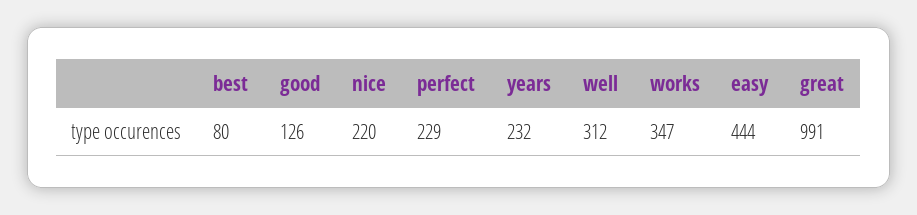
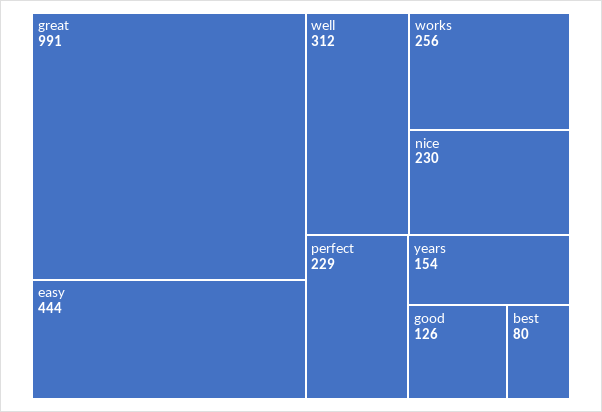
nice: 220 -> 230
years: 232 -> 154
works: 347 -> 256

